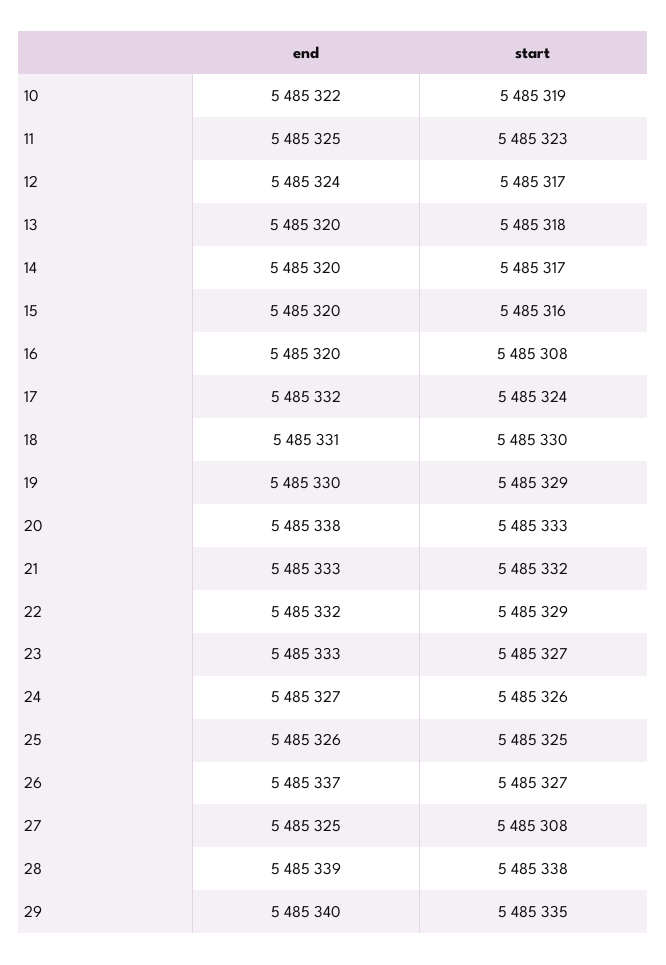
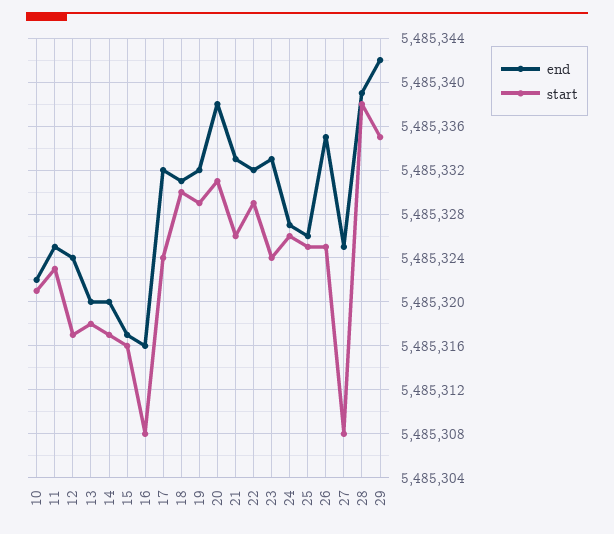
start, 10: 5485319 -> 5485321
end, 15: 5485320 -> 5485317
end, 16: 5485320 -> 5485316
end, 19: 5485330 -> 5485332
start, 20: 5485333 -> 5485331
start, 21: 5485332 -> 5485326
start, 23: 5485327 -> 5485324
end, 26: 5485337 -> 5485335
start, 26: 5485327 -> 5485325
end, 29: 5485340 -> 5485342

